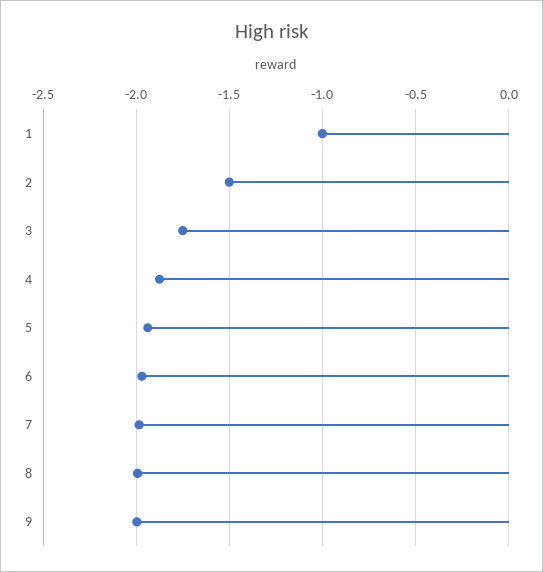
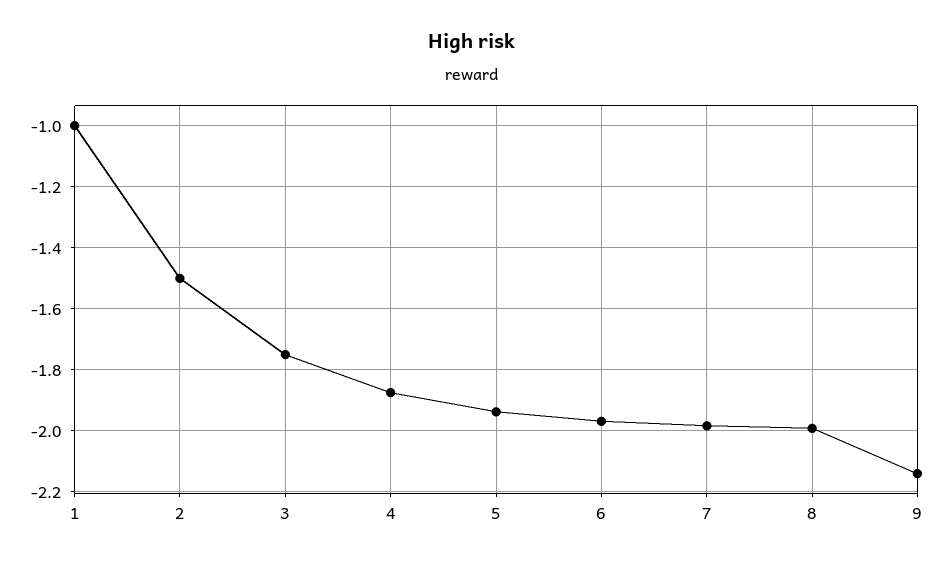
9: -2 -> -2.14

